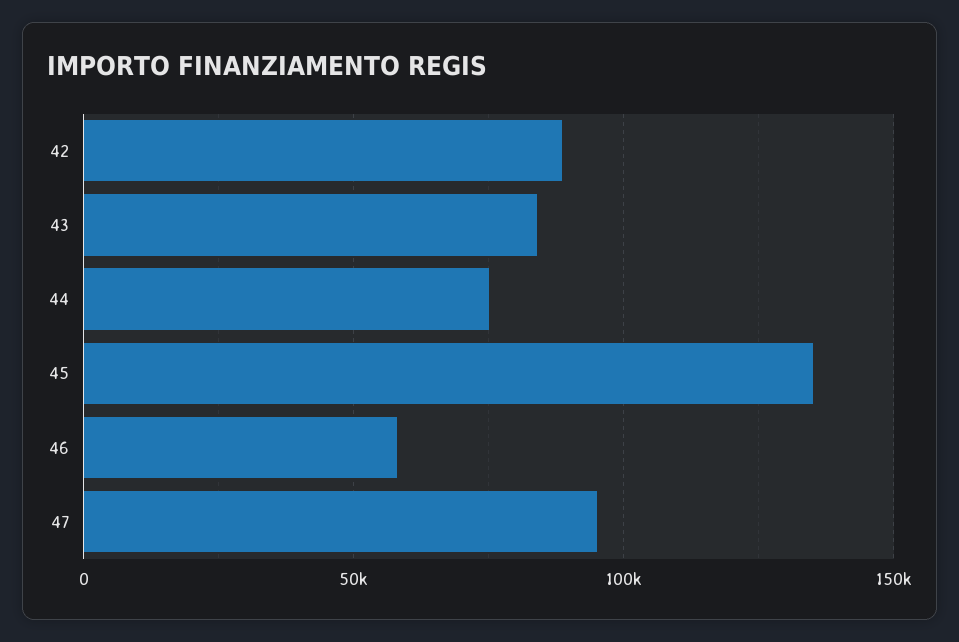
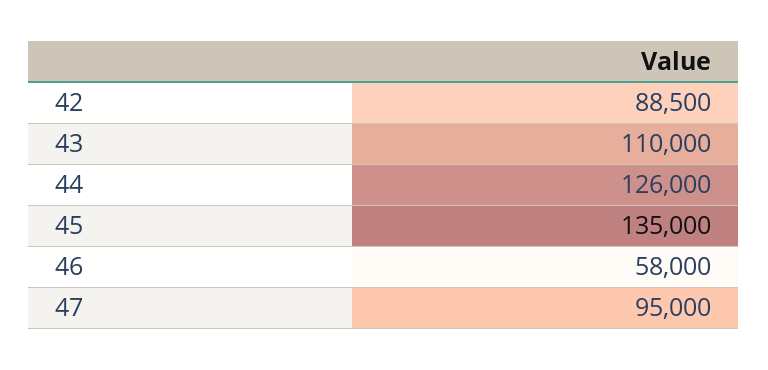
43: 85000 -> 110000
44: 75000 -> 126000

